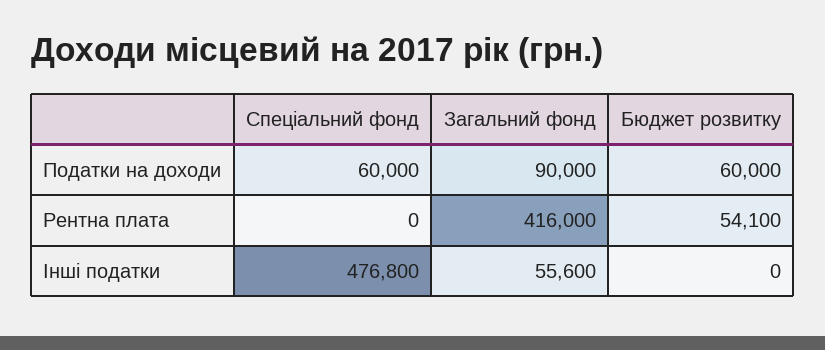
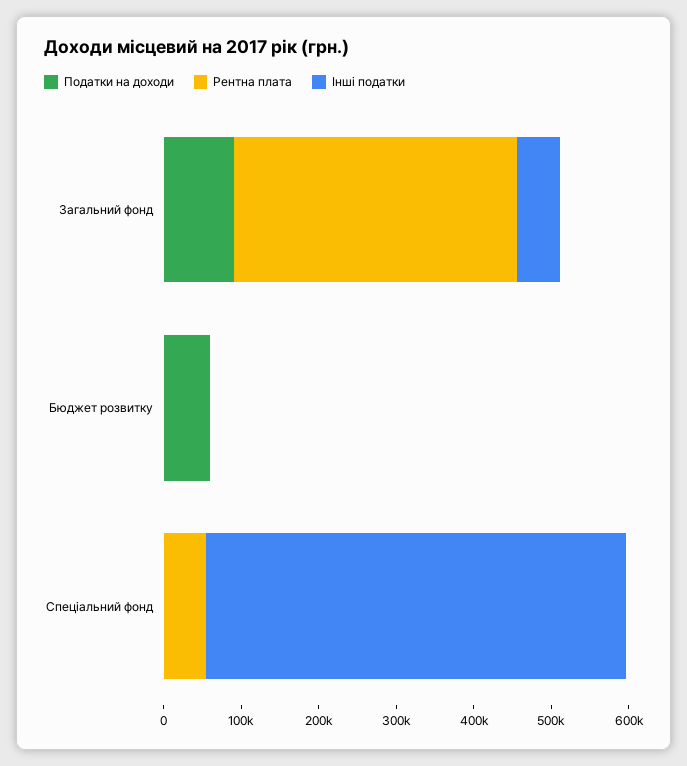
Податки на доходи, Спеціальний фонд: 60000 -> 0
Рентна плата, Спеціальний фонд: 0 -> 60000
Рентна плата, Загальний фонд: 416000 -> 360000
Рентна плата, Бюджет розвитку: 54100 -> 0
Інші податки, Спеціальний фонд: 476800 -> 540000

